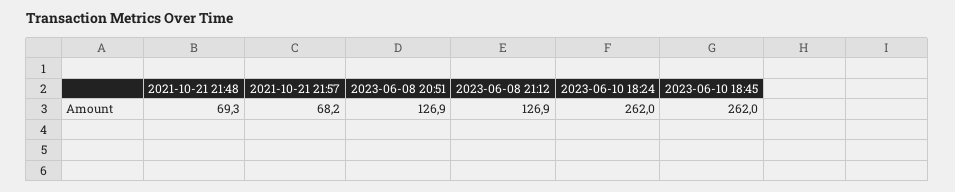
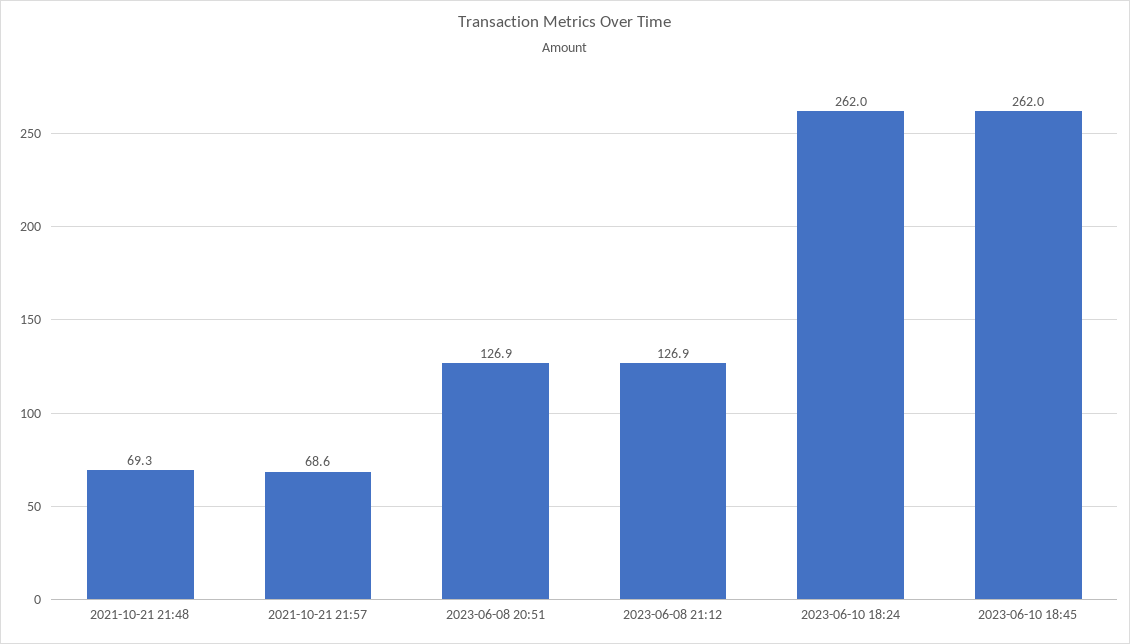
2021-10-21 21:57: 68.2 -> 68.6

